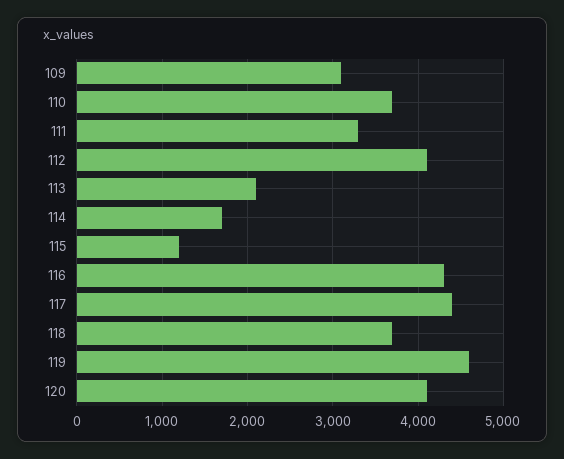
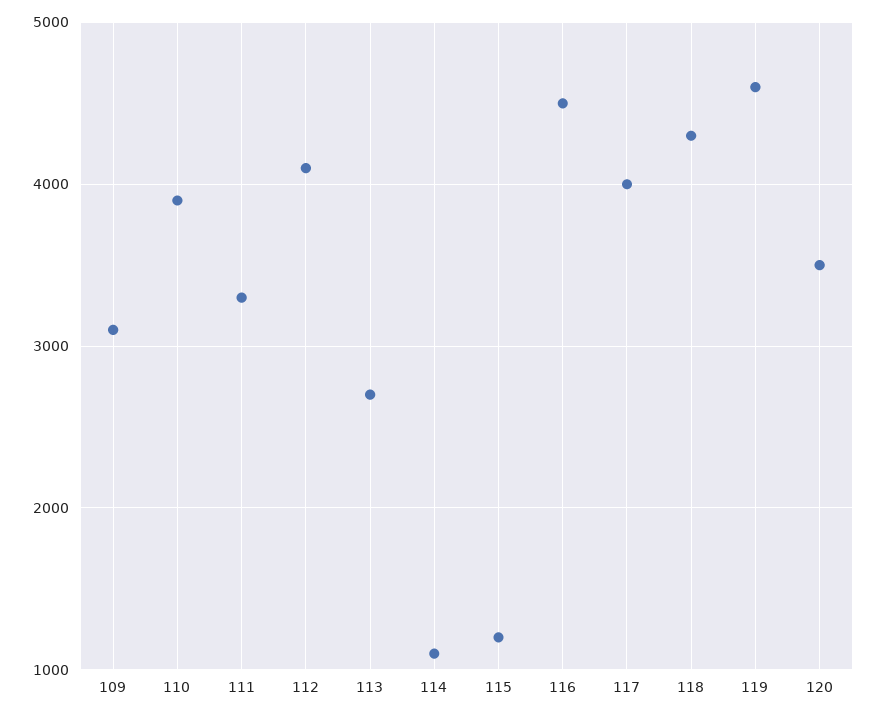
110: 3700 -> 3900
113: 2100 -> 2700
114: 1700 -> 1100
116: 4300 -> 4500
117: 4400 -> 4000
118: 3700 -> 4300
120: 4100 -> 3500

